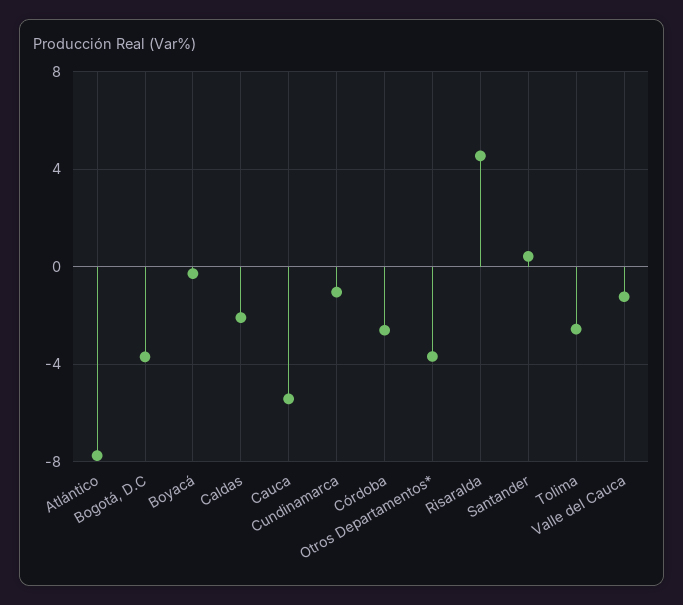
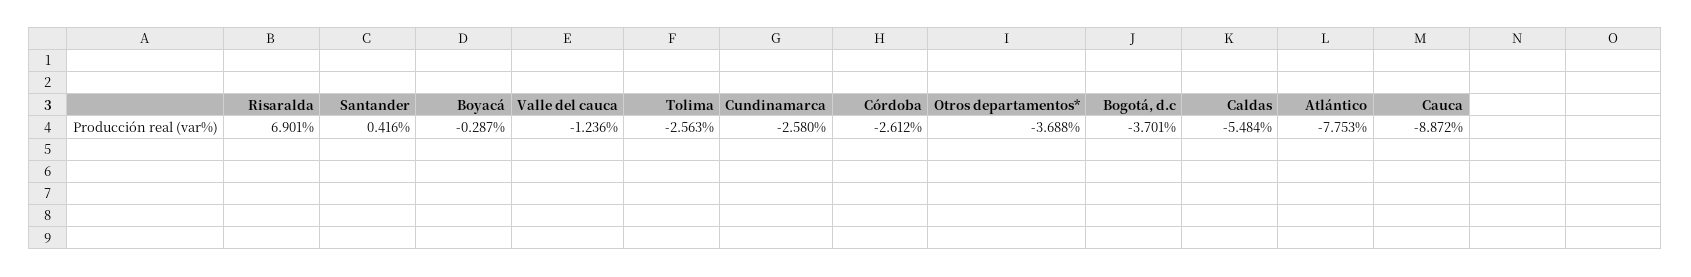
Caldas: -2 -> -5.484
Cauca: -5.5 -> -8.872
Cundinamarca: -1 -> -2.58
Risaralda: 4.5 -> 6.901

